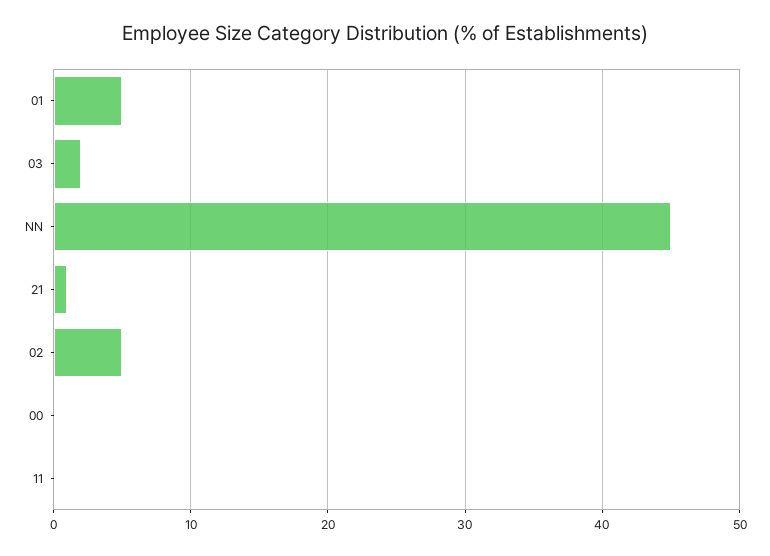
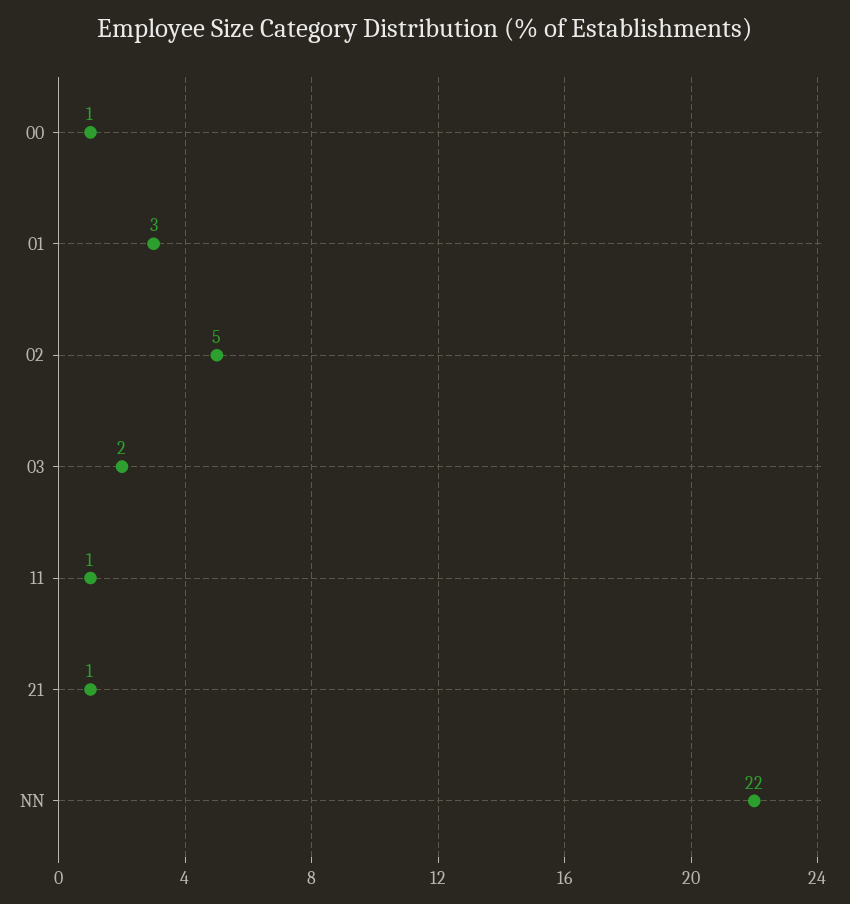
01: 5 -> 3
NN: 45 -> 22
00: 0 -> 1
11: 0 -> 1

